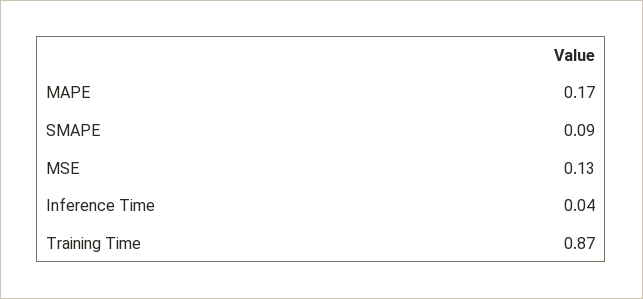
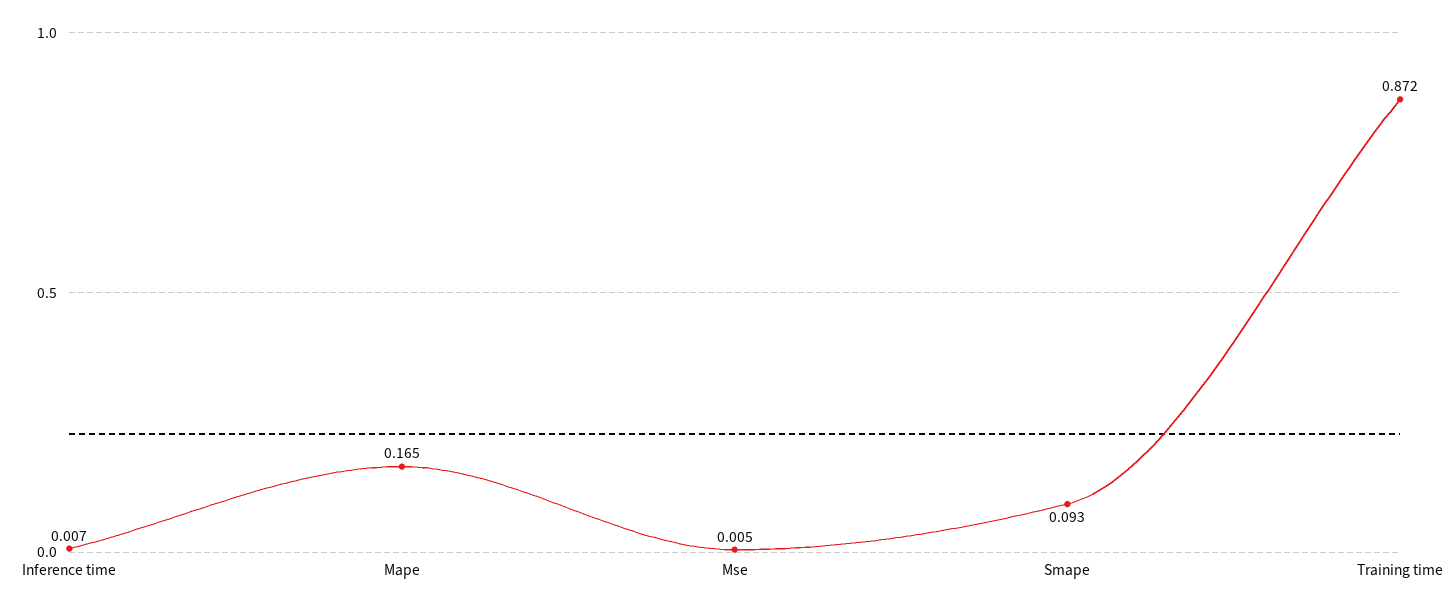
MSE: 0.13 -> 0.005
Inference Time: 0.04 -> 0.007

